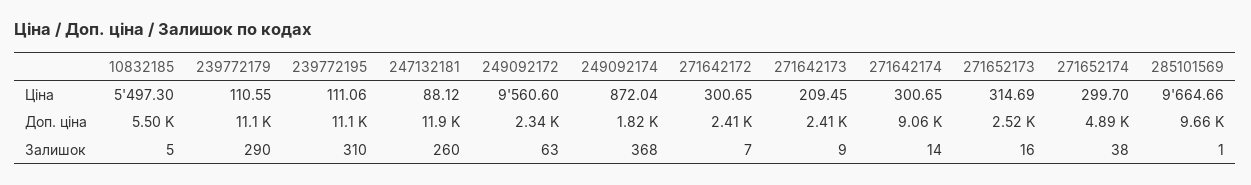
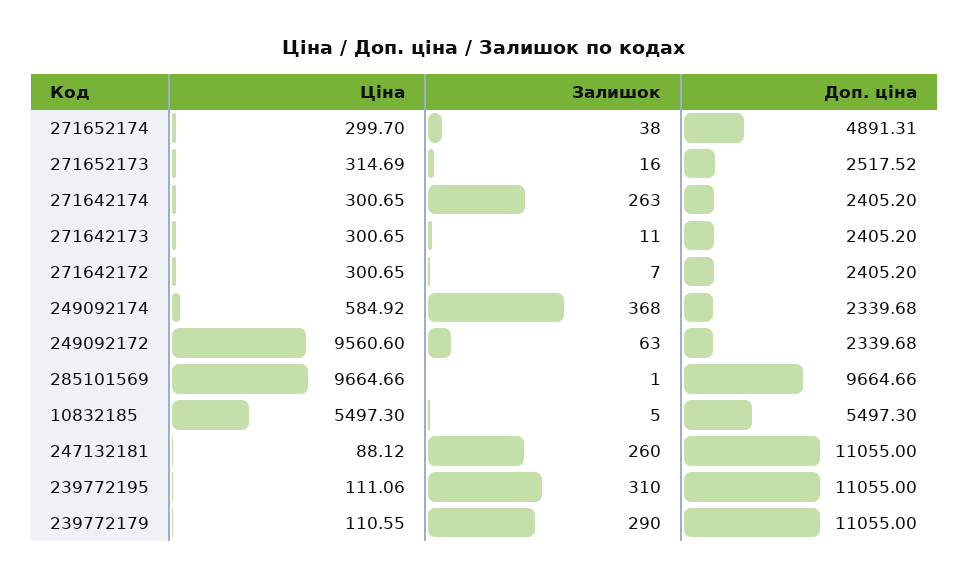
249092174, Ціна: 872.04 -> 584.92
271642173, Ціна: 209.45 -> 300.65
247132181, Доп. ціна: 11900 -> 11055
249092174, Доп. ціна: 1820 -> 2339.68
271642174, Доп. ціна: 9060 -> 2405.2
271642173, Залишок: 9 -> 11
271642174, Залишок: 14 -> 263

